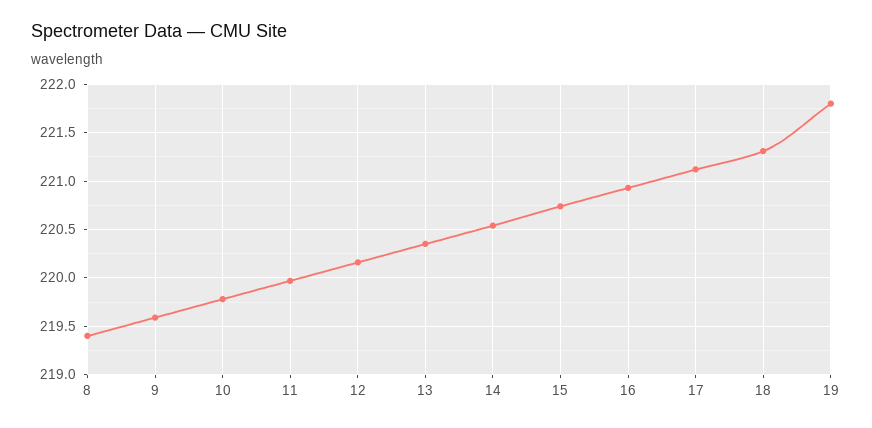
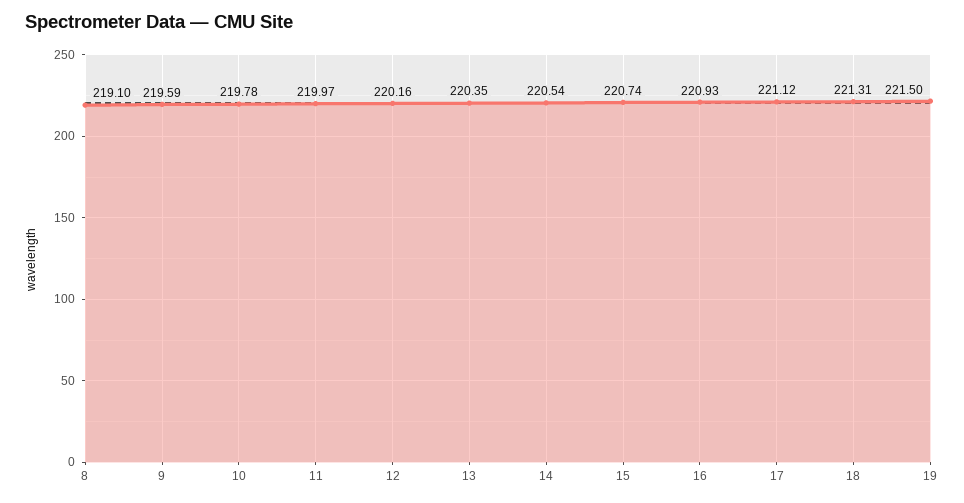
8: 219.4 -> 219.1
19: 221.8 -> 221.5

